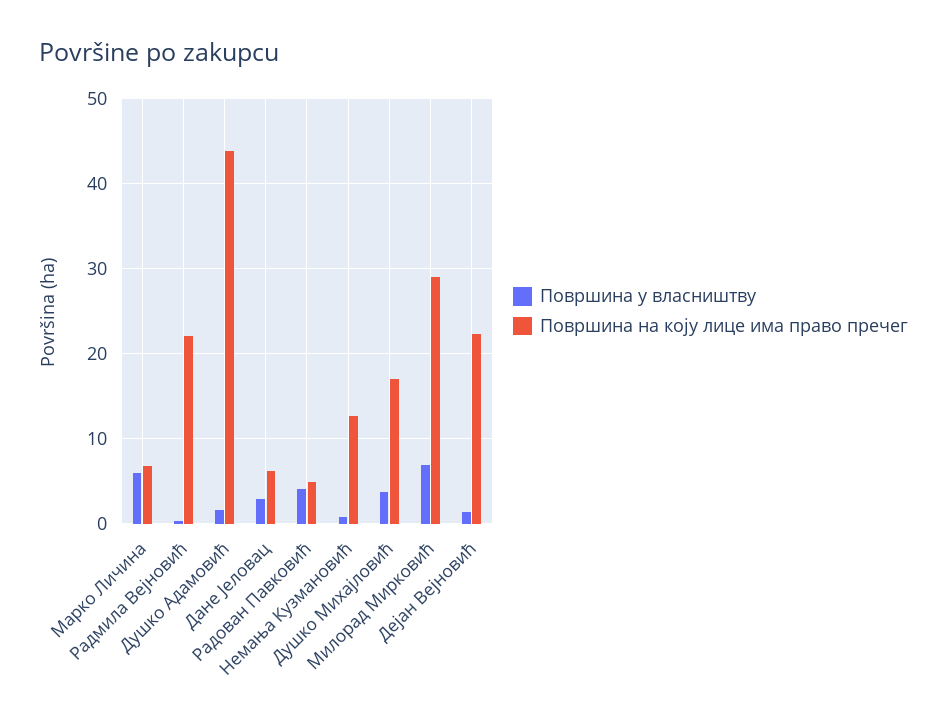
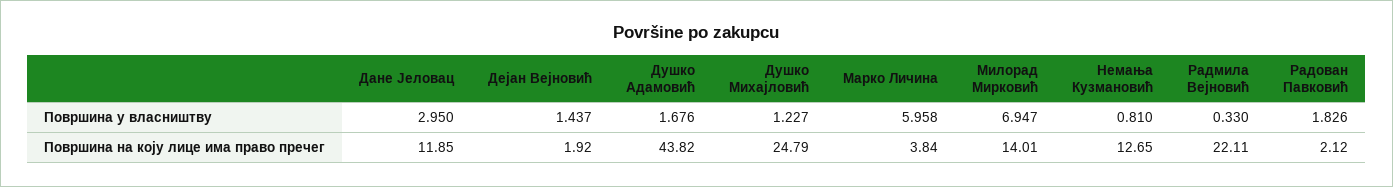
Површина на коју лице има право пречег, Марко Личина: 7 -> 3.84
Површина на коју лице има право пречег, Дане Јеловац: 6 -> 11.85
Површина у власништву, Радован Павковић: 4 -> 1.826
Површина на коју лице има право пречег, Радован Павковић: 5 -> 2.12
Површина у власништву, Душко Михајловић: 4 -> 1.227
Површина на коју лице има право пречег, Душко Михајловић: 17 -> 24.79
Површина на коју лице има право пречег, Милорад Мирковић: 29 -> 14.01
Површина на коју лице има право пречег, Дејан Вејновић: 22 -> 1.92

